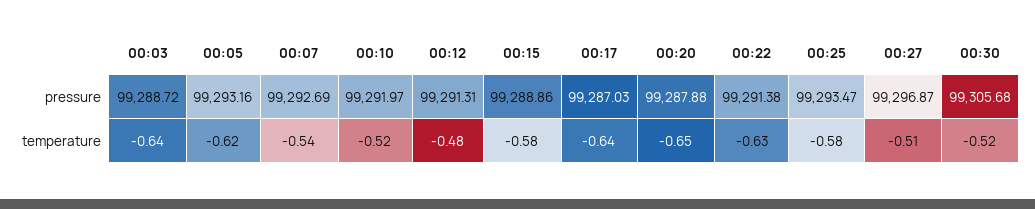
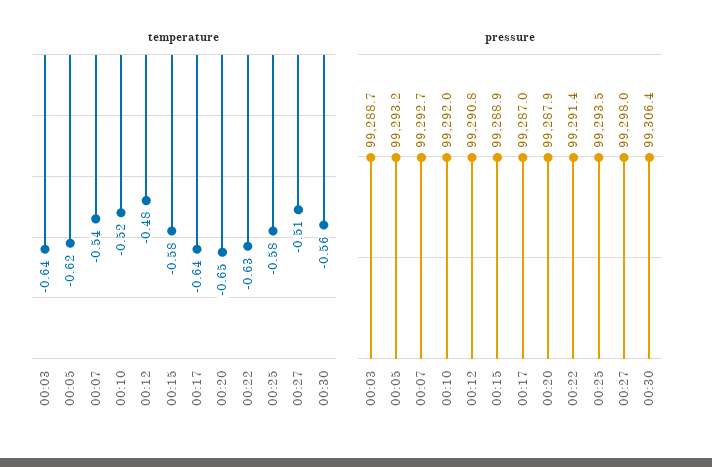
pressure, 00:12: 99291.31 -> 99290.8
pressure, 00:27: 99296.87 -> 99298
pressure, 00:30: 99305.68 -> 99306.4
temperature, 00:30: -0.52 -> -0.56

